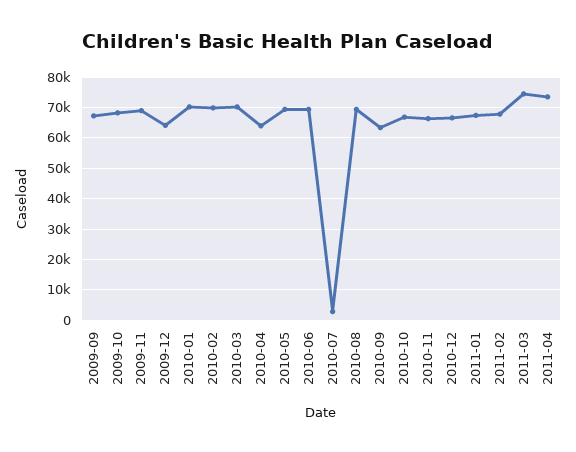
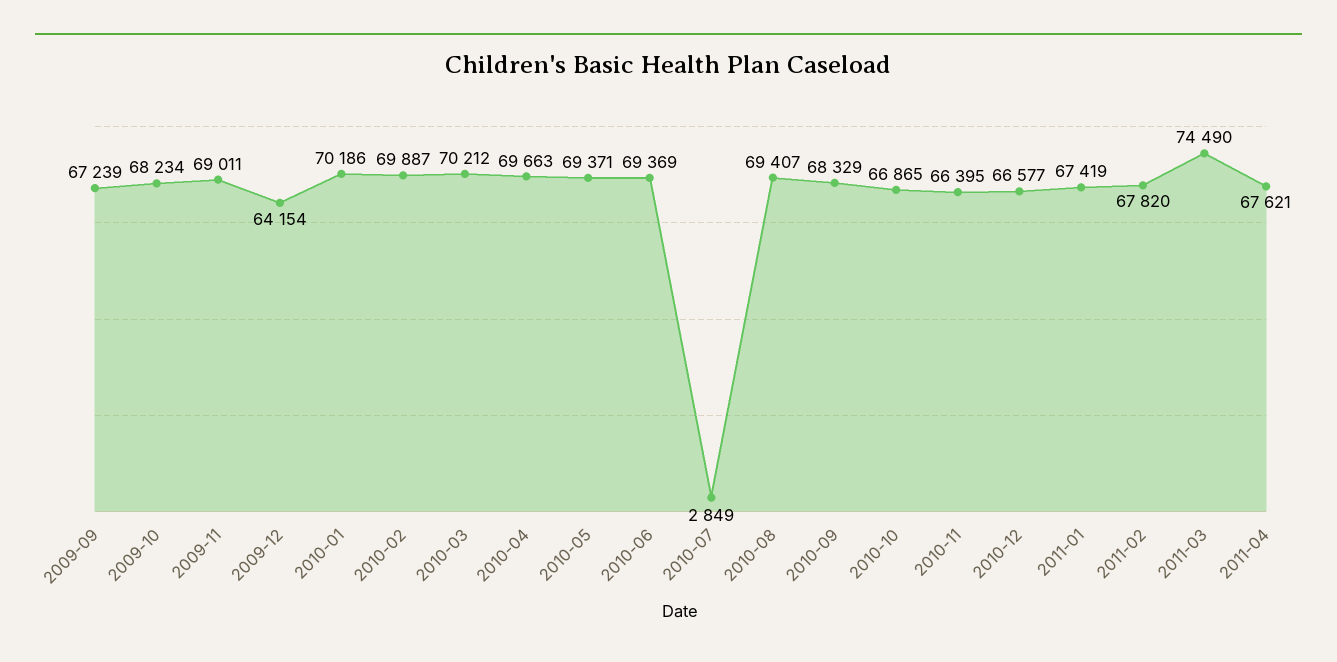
2010-04: 64000 -> 69663
2010-09: 64000 -> 68329
2011-04: 74000 -> 67621

